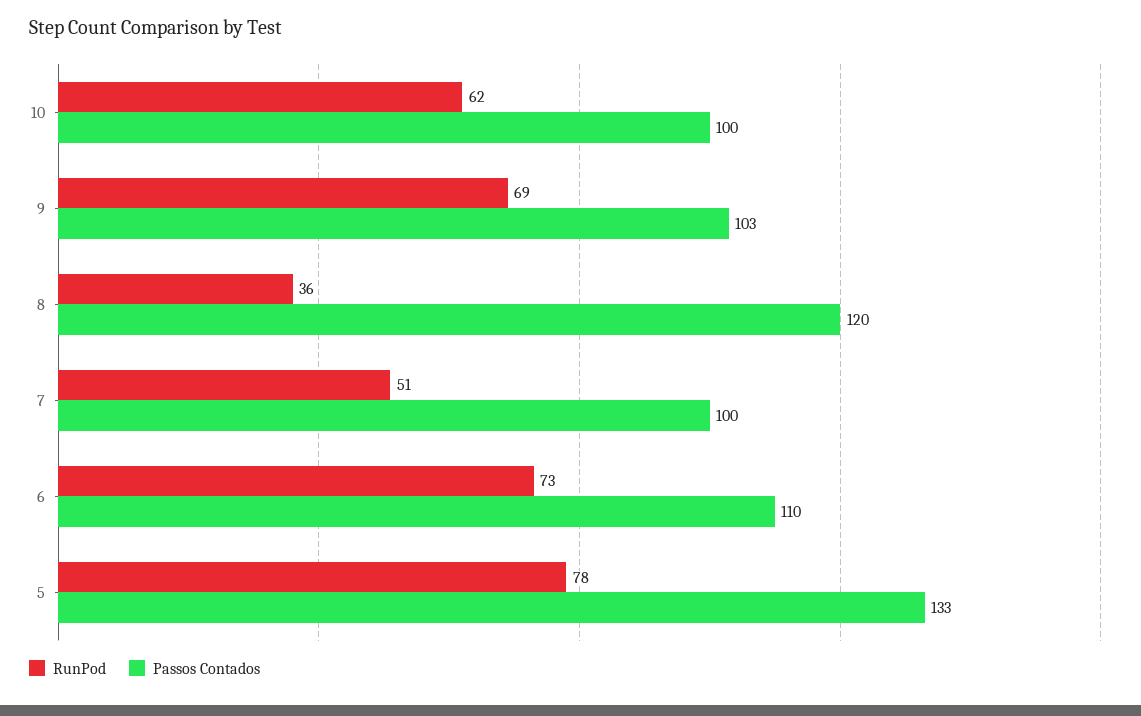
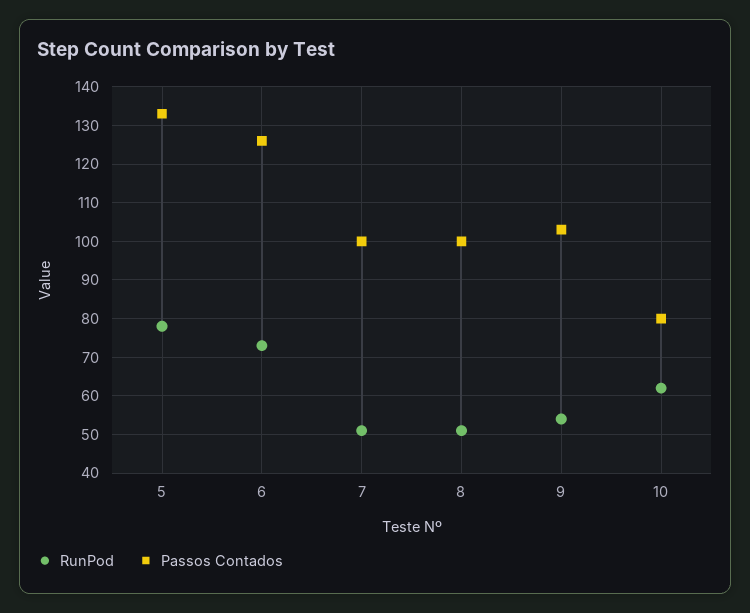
Passos Contados, 10: 100 -> 80
RunPod, 9: 69 -> 55
RunPod, 8: 36 -> 50
Passos Contados, 8: 120 -> 100
Passos Contados, 6: 110 -> 125

